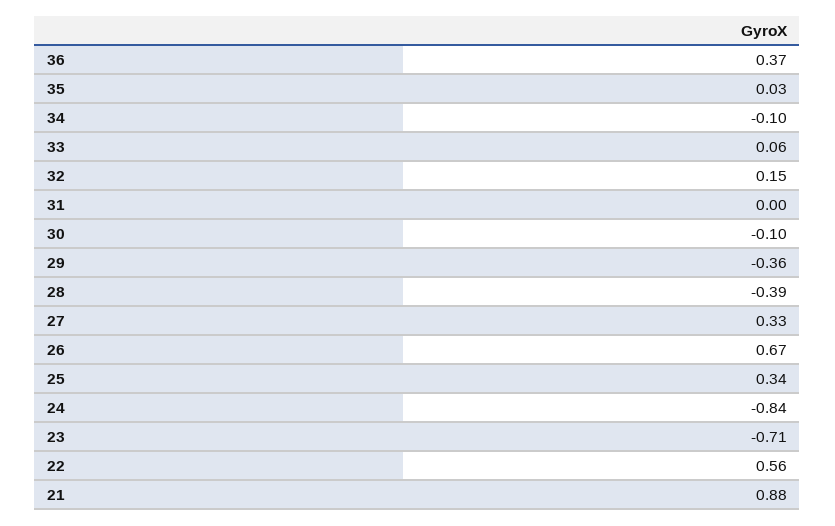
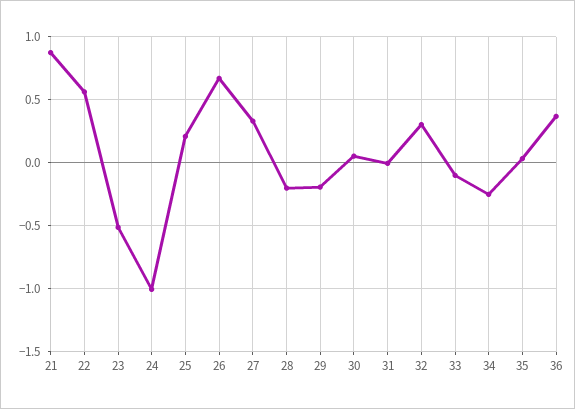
34: -0.1 -> -0.25
33: 0.06 -> -0.1
32: 0.15 -> 0.3
30: -0.1 -> 0.05
29: -0.36 -> -0.2
28: -0.39 -> -0.2
25: 0.34 -> 0.2
24: -0.84 -> -1
23: -0.71 -> -0.5

